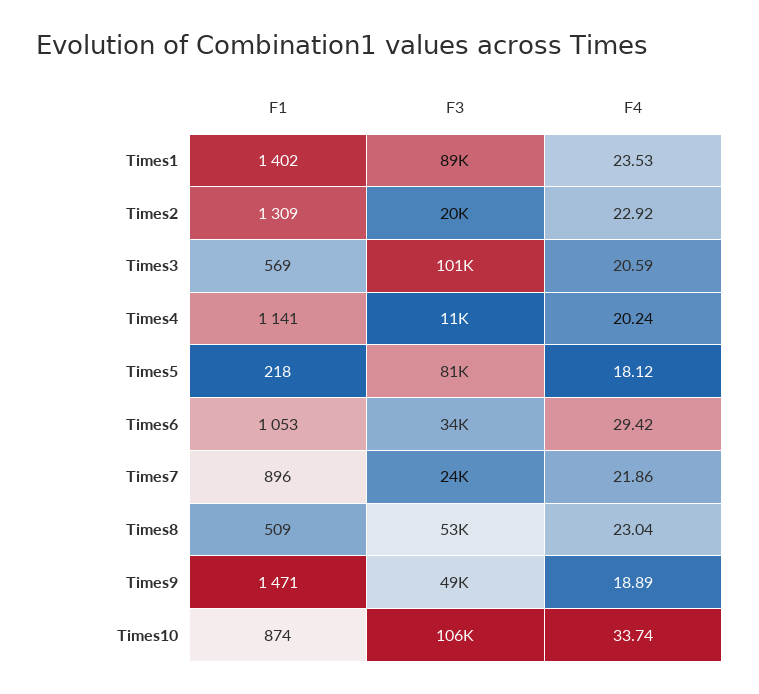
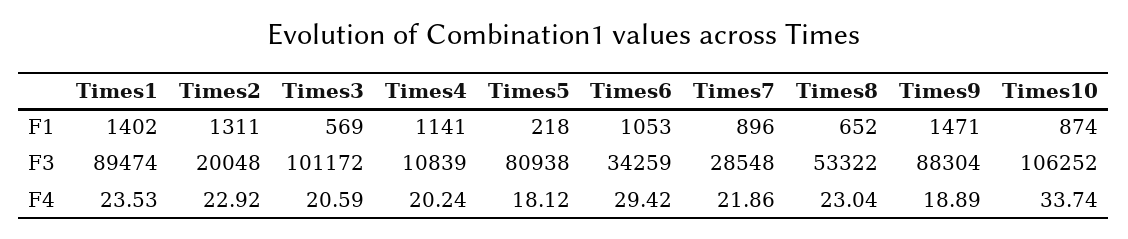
F1, Times2: 1309 -> 1311
F3, Times7: 24000 -> 28548
F1, Times8: 509 -> 652
F3, Times9: 49000 -> 88304

